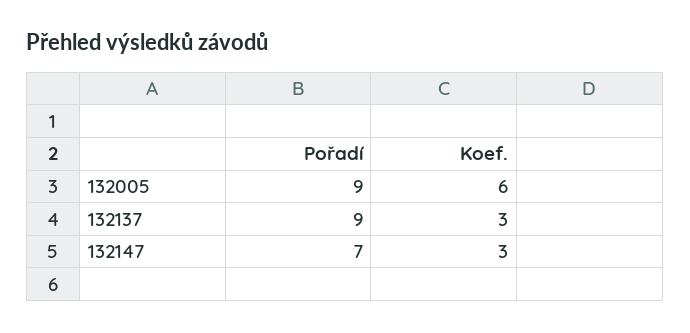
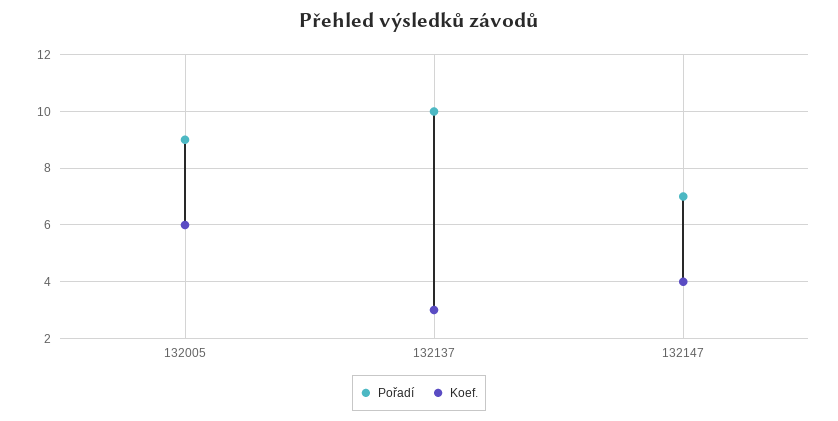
Pořadí, 132137: 9 -> 10
Koef., 132147: 3 -> 4

